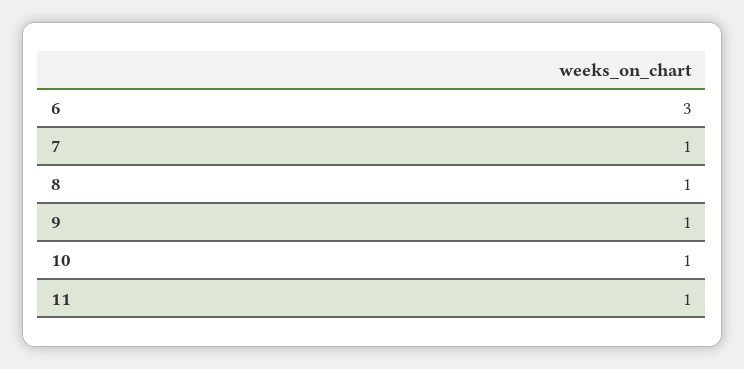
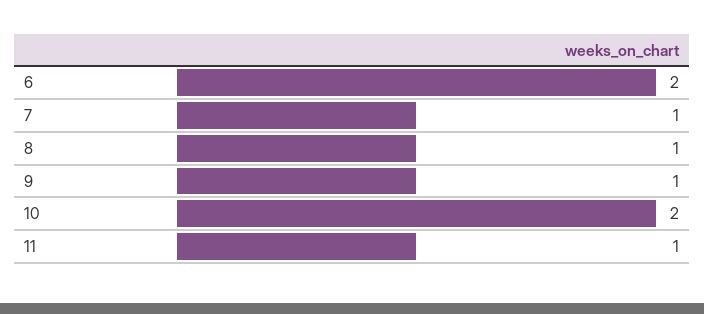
6: 3 -> 2
10: 1 -> 2

